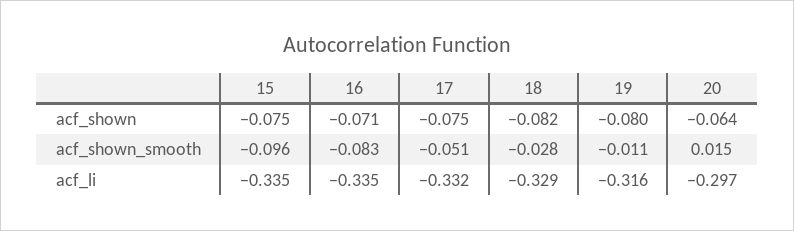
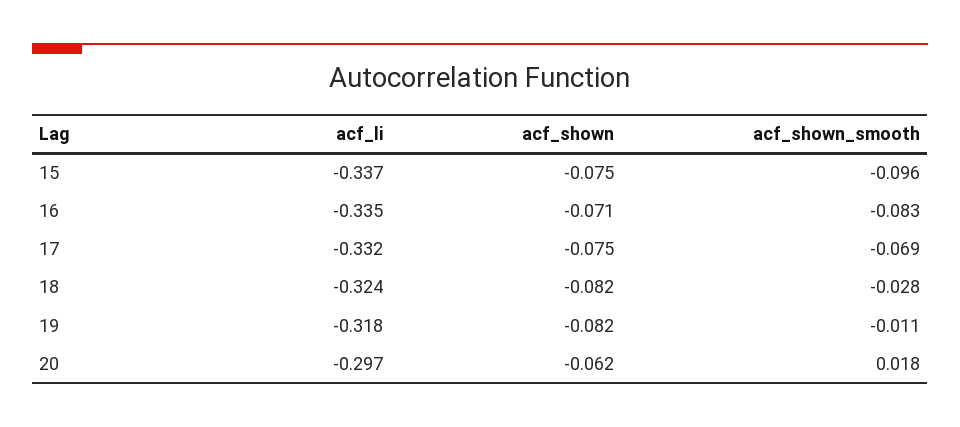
19, acf_shown: -0.08 -> -0.082
20, acf_shown: -0.064 -> -0.062
17, acf_shown_smooth: -0.051 -> -0.069
20, acf_shown_smooth: 0.015 -> 0.018
15, acf_li: -0.335 -> -0.337
18, acf_li: -0.329 -> -0.324
19, acf_li: -0.316 -> -0.318

